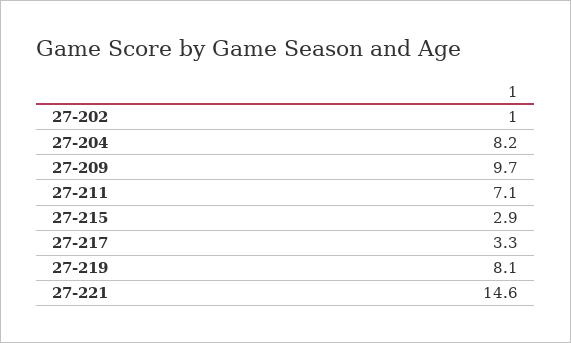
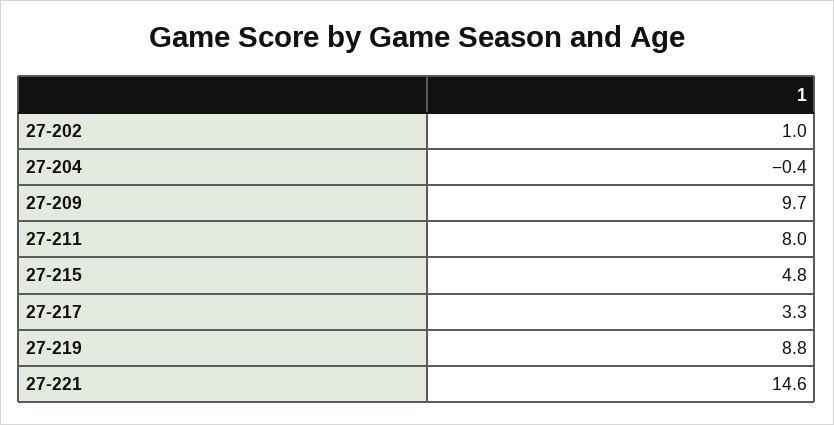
27-204: 8.2 -> -0.4
27-211: 7.1 -> 8
27-215: 2.9 -> 4.8
27-219: 8.1 -> 8.8

